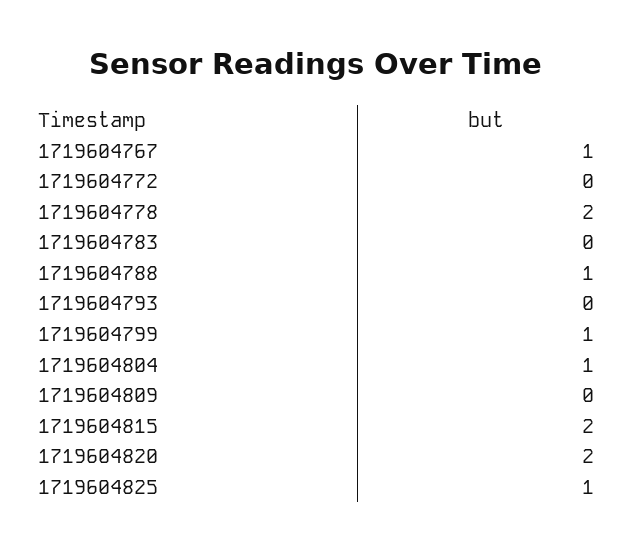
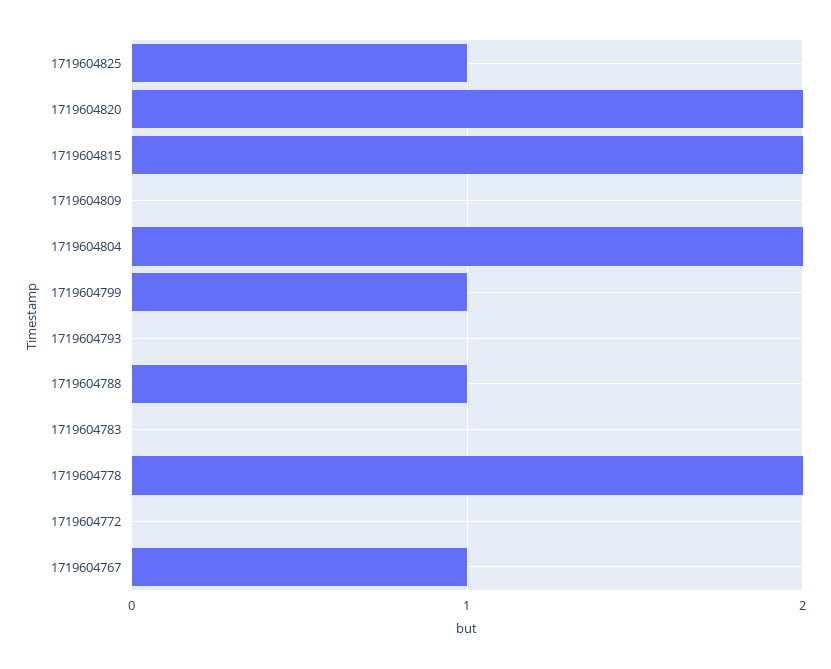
1719604804: 1 -> 2

